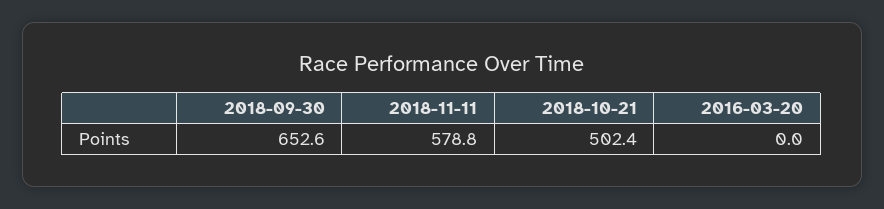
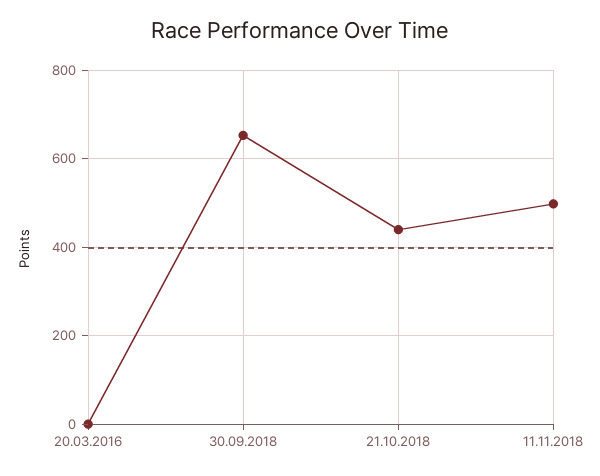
2018-11-11: 578.8 -> 500
2018-10-21: 502.4 -> 440

